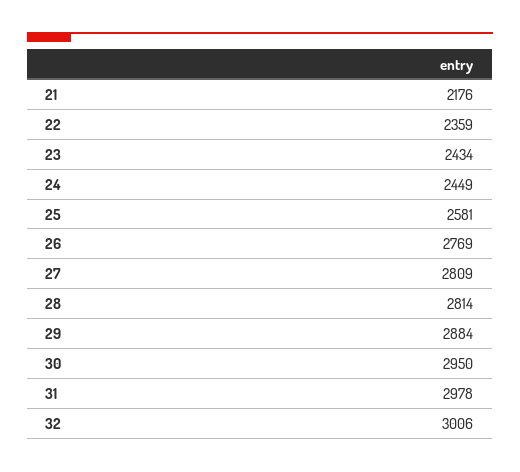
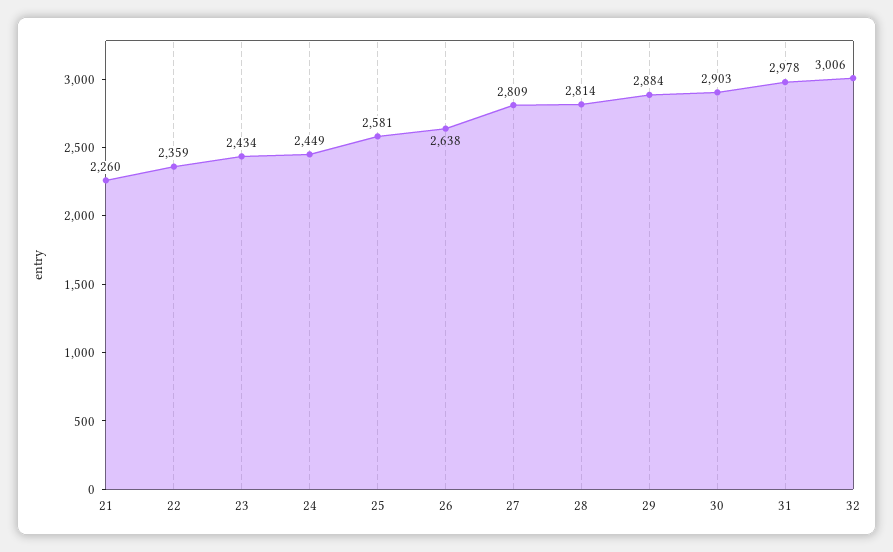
21: 2176 -> 2260
26: 2769 -> 2638
30: 2950 -> 2903

